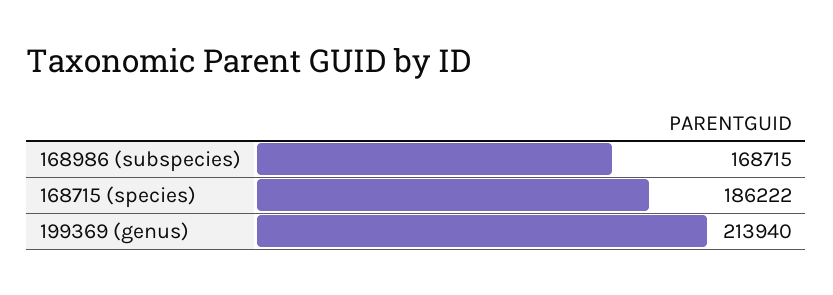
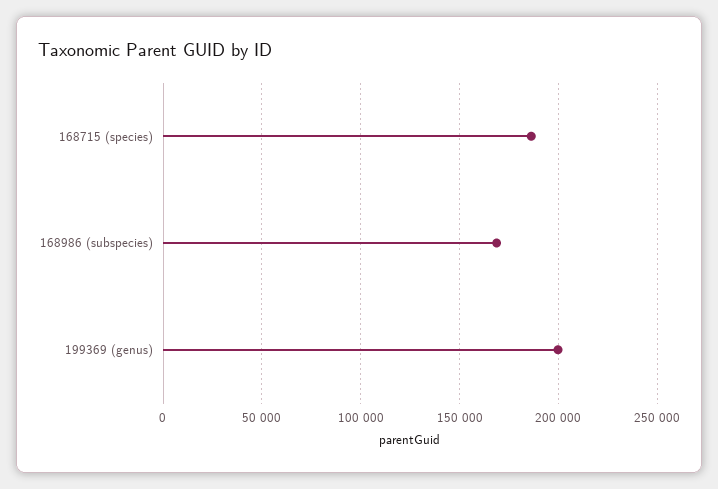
199369 (genus): 213940 -> 200000

